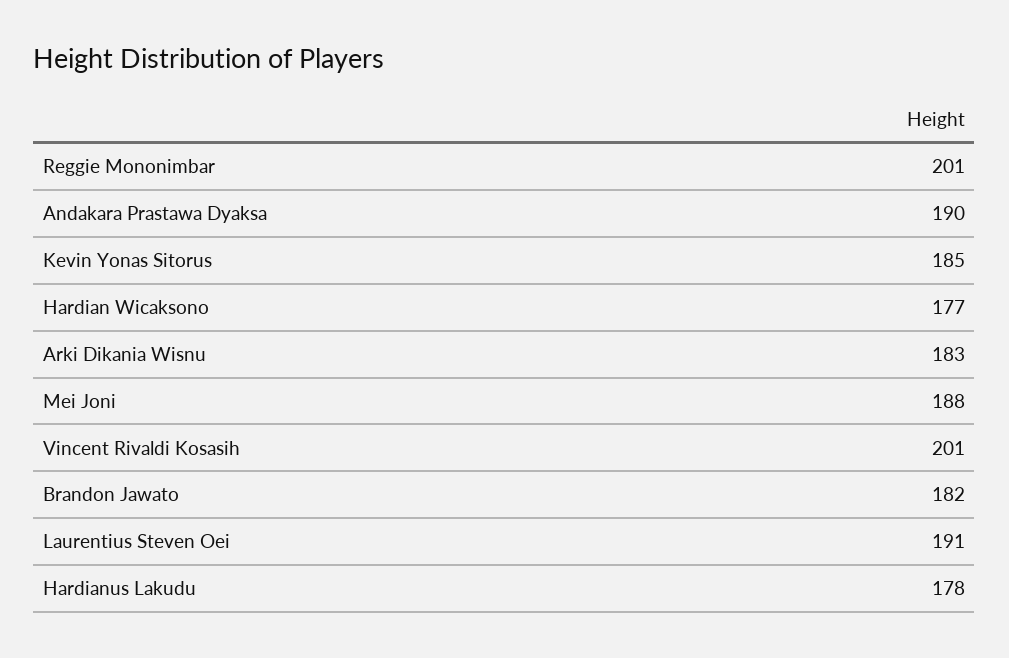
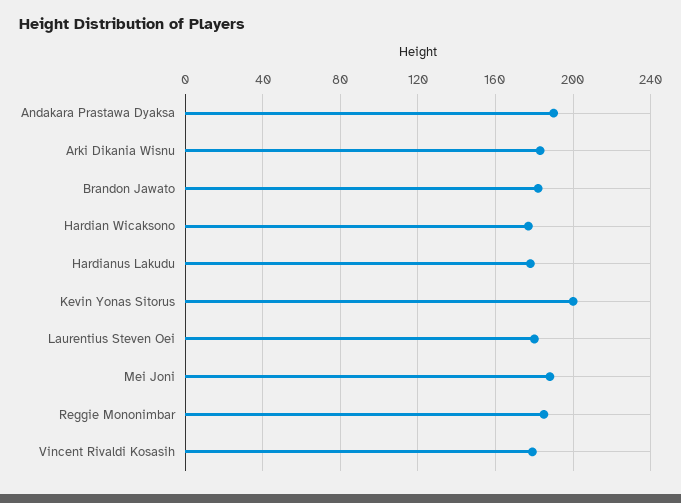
Reggie Mononimbar: 201 -> 185
Kevin Yonas Sitorus: 185 -> 200
Vincent Rivaldi Kosasih: 201 -> 180
Laurentius Steven Oei: 191 -> 180

